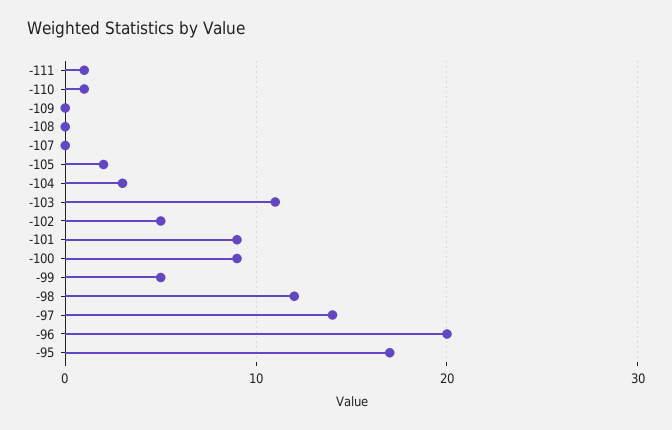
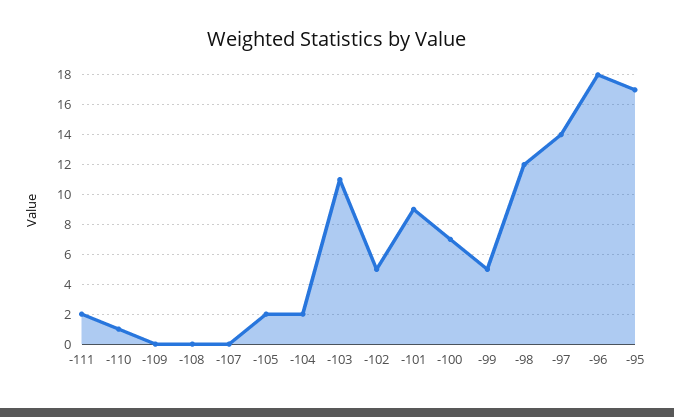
-111: 1 -> 2
-104: 3 -> 2
-100: 9 -> 7
-96: 20 -> 18

